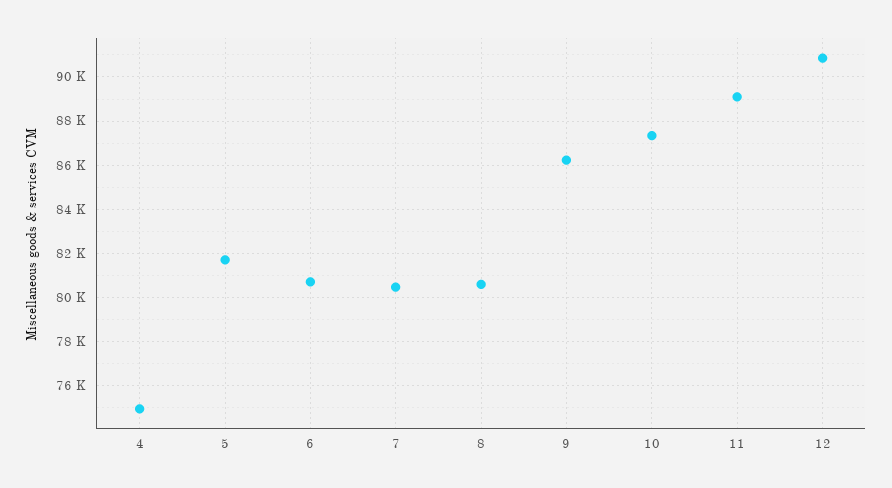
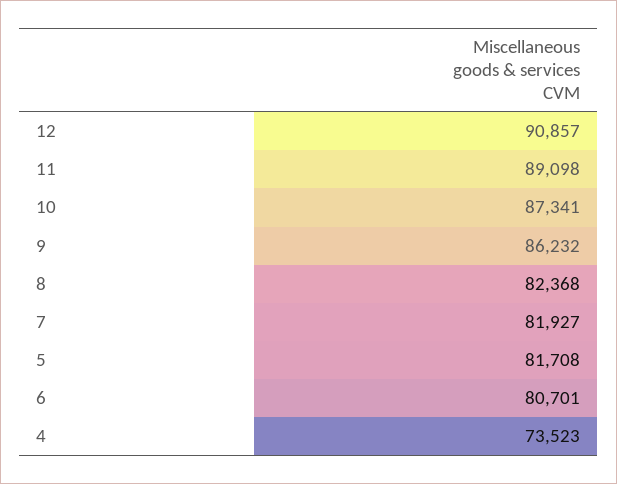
4: 75000 -> 73523
7: 80500 -> 81927
8: 80500 -> 82368

